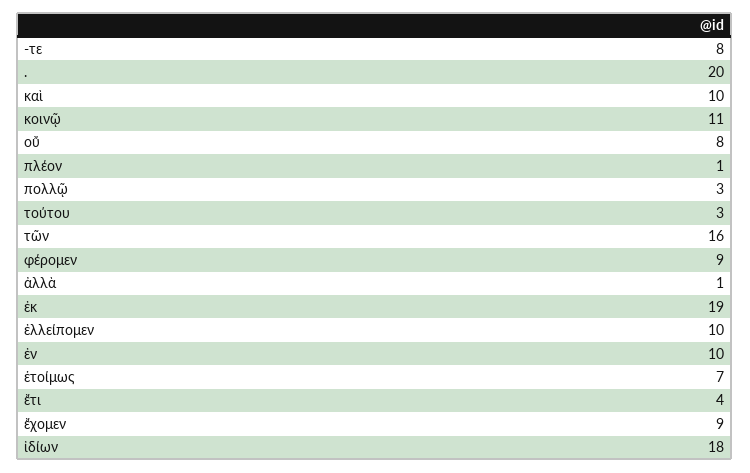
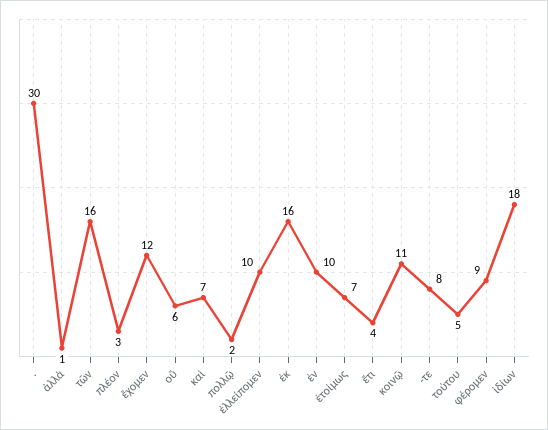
.: 20 -> 30
καὶ: 10 -> 7
οὔ: 8 -> 6
πλέον: 1 -> 3
πολλῷ: 3 -> 2
τούτου: 3 -> 5
ἐκ: 19 -> 16
ἔχομεν: 9 -> 12

